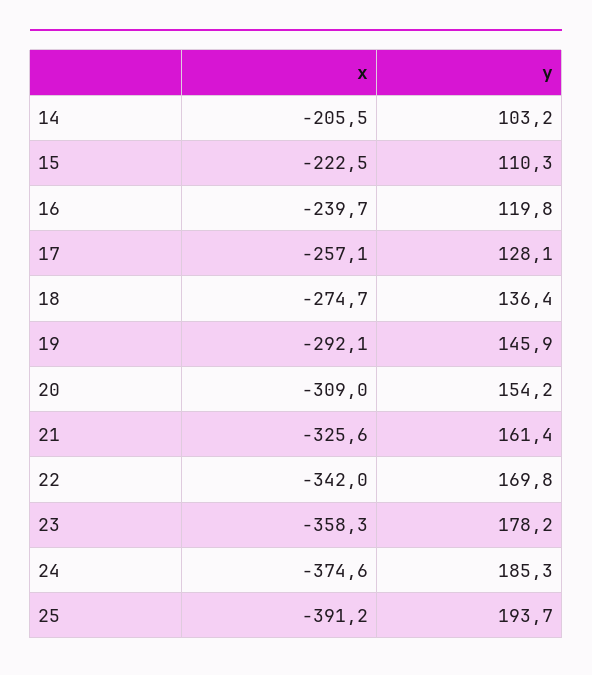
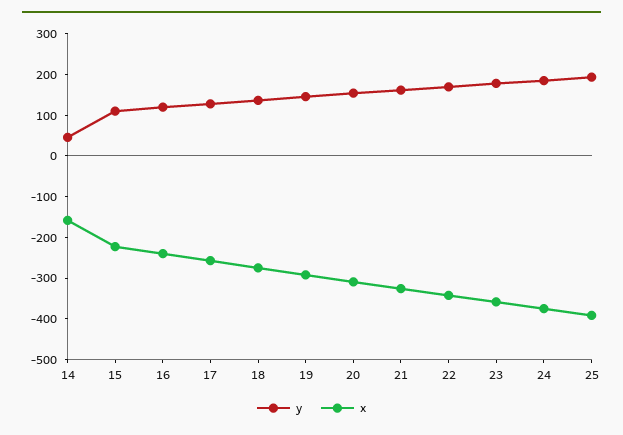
x, 14: -205.5 -> -160
y, 14: 103.2 -> 40

